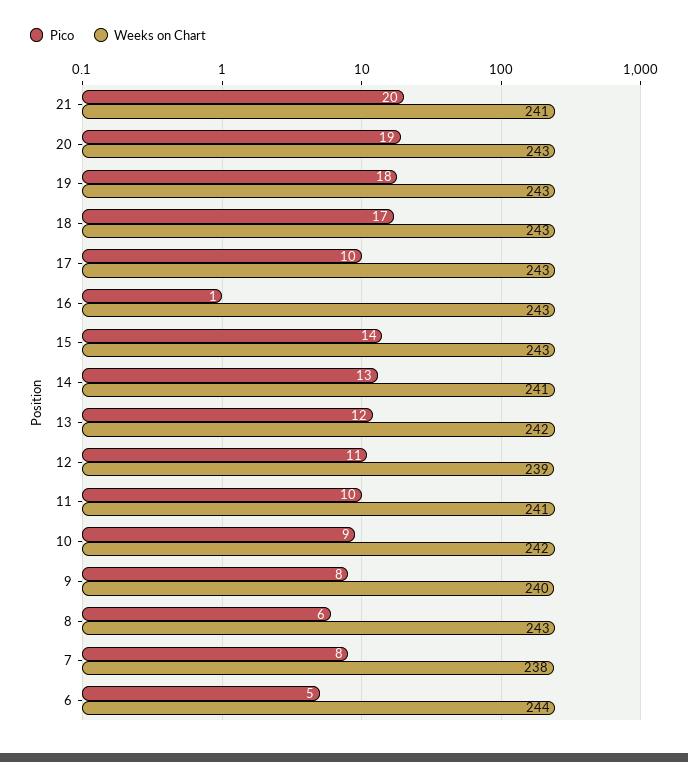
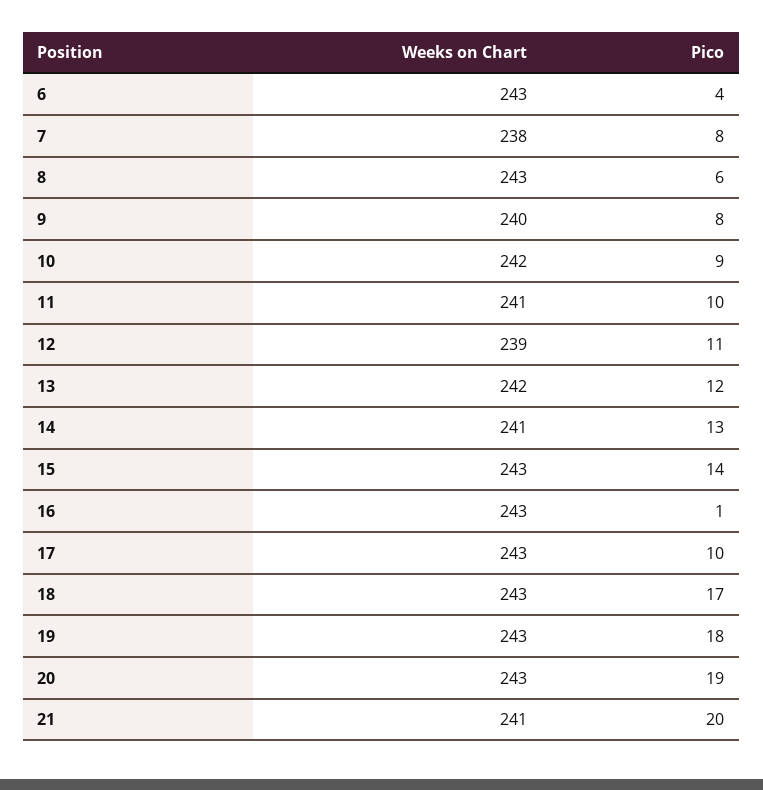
Pico, 6: 5 -> 4
Weeks on Chart, 6: 244 -> 243

